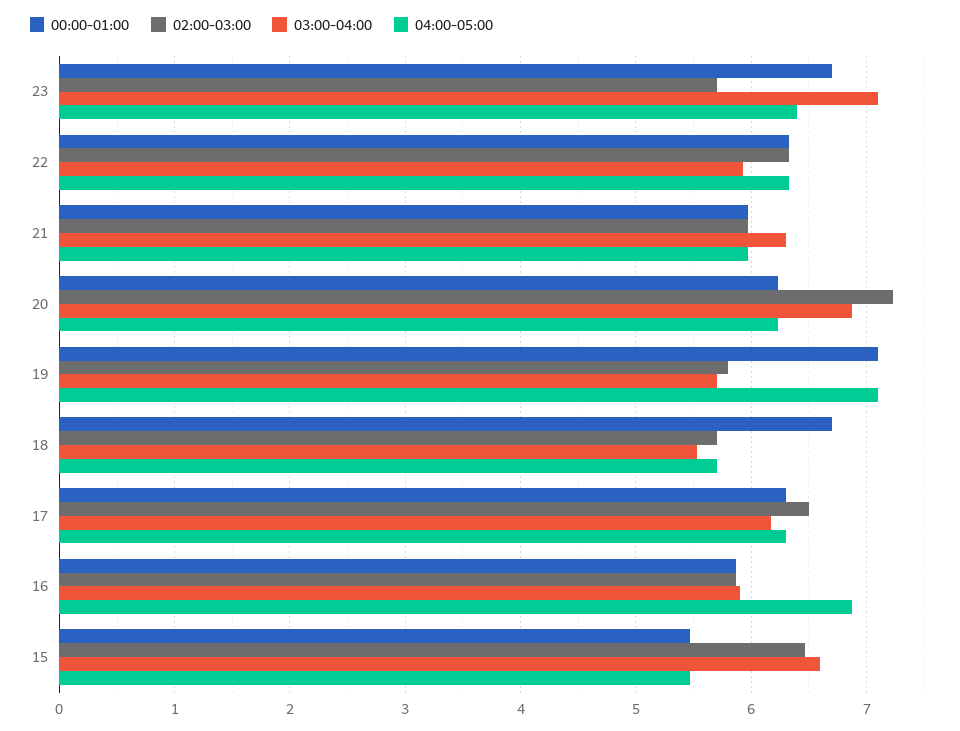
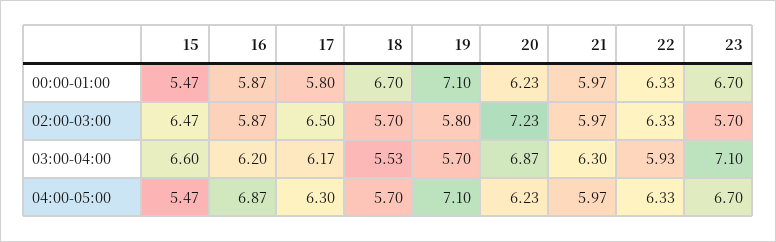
04:00-05:00, 23: 6.4 -> 6.7
00:00-01:00, 17: 6.3 -> 5.8
03:00-04:00, 16: 5.9 -> 6.2

